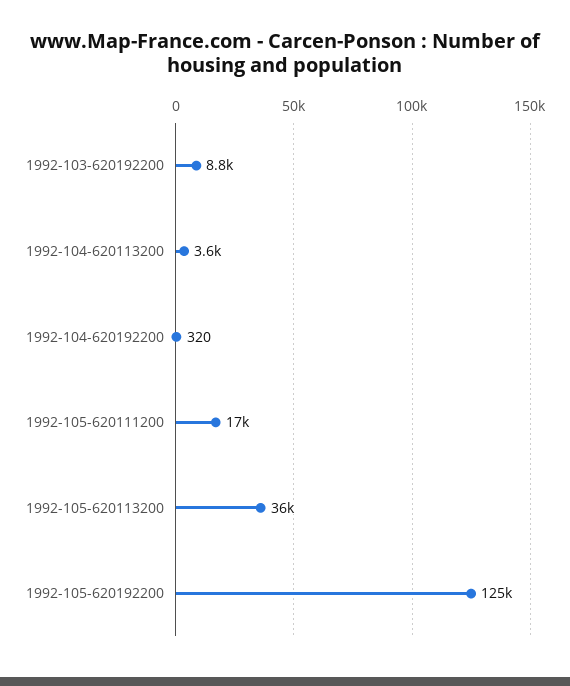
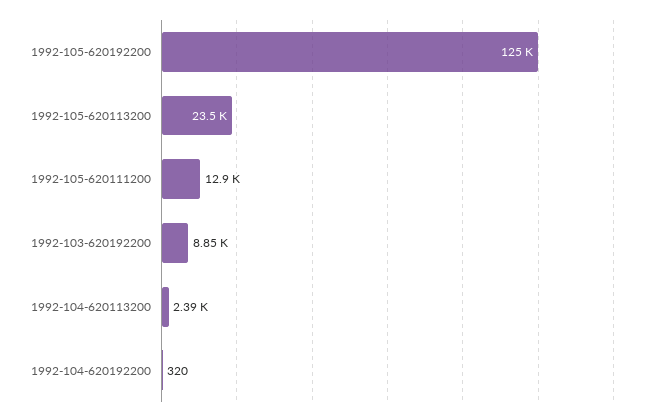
1992-104-620113200: 3600 -> 2390
1992-105-620111200: 17000 -> 12900
1992-105-620113200: 36000 -> 23500

